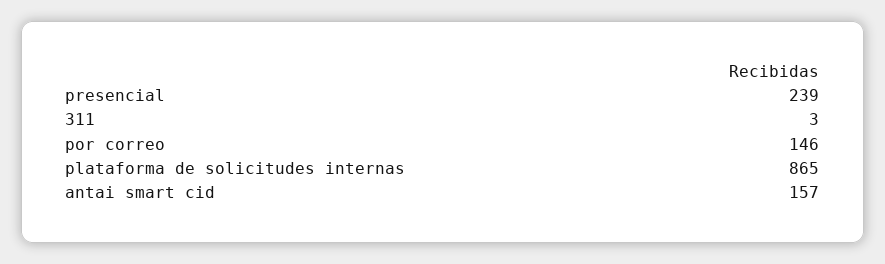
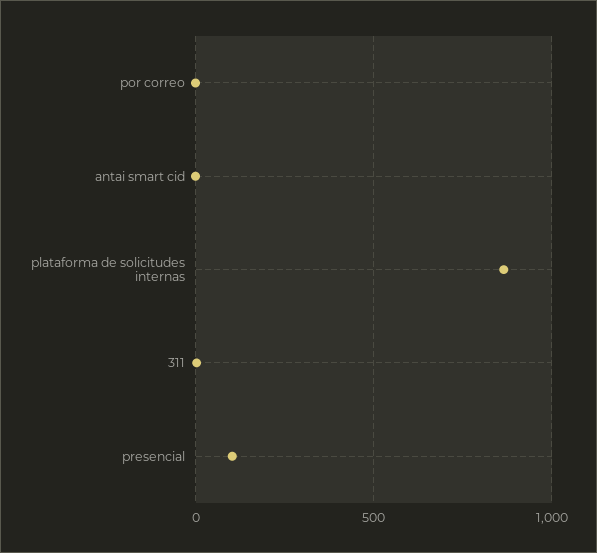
presencial: 239 -> 100
por correo: 146 -> 0
antai smart cid: 157 -> 0

